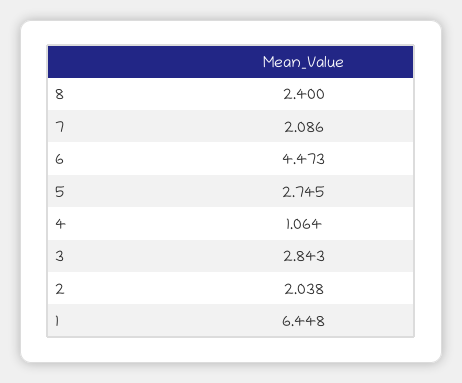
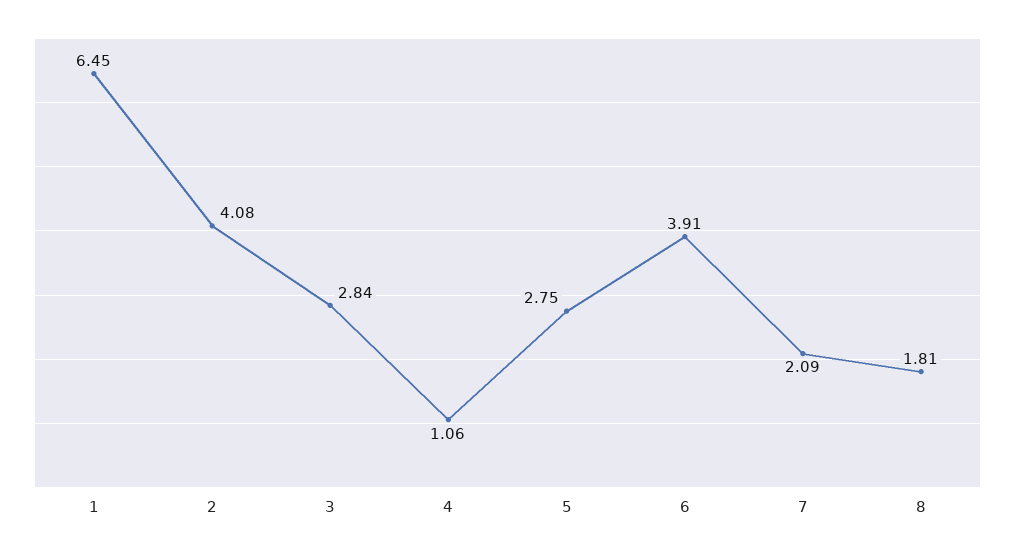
8: 2.4 -> 1.81
6: 4.473 -> 3.91
2: 2.038 -> 4.08

